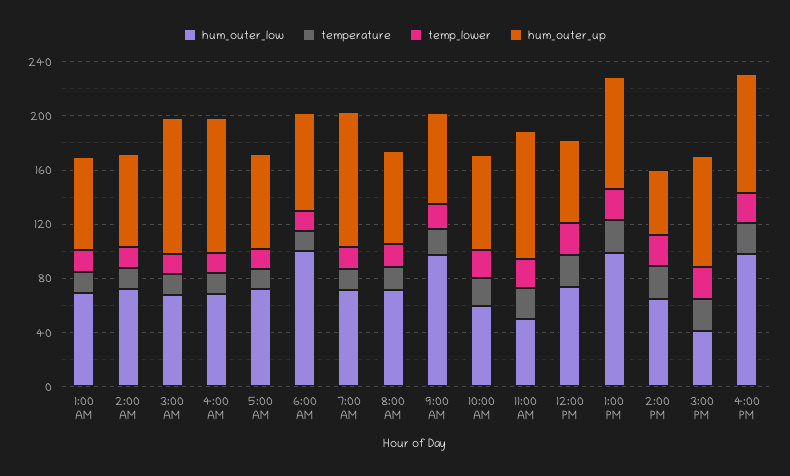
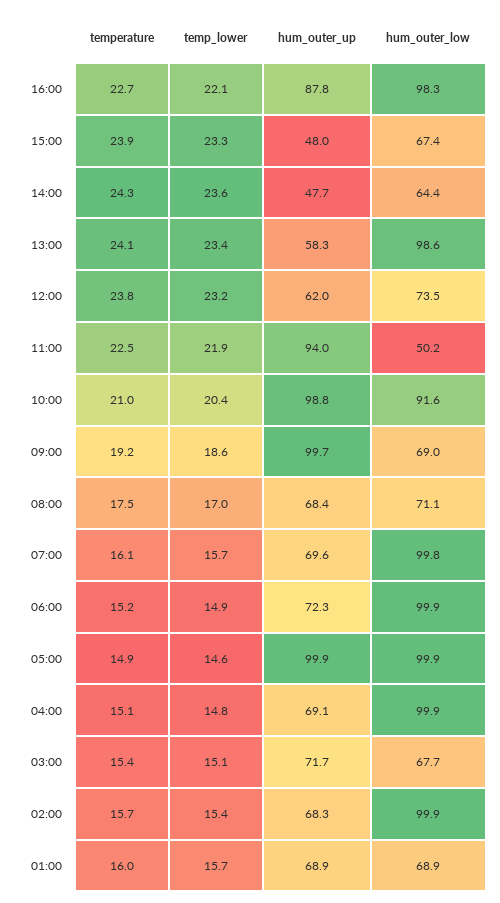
hum_outer_low, 2:00 AM: 70 -> 99.9
hum_outer_up, 3:00 AM: 100 -> 71.7
hum_outer_low, 4:00 AM: 70 -> 99.9
hum_outer_up, 4:00 AM: 100 -> 69.1
hum_outer_low, 5:00 AM: 70 -> 99.9
hum_outer_up, 5:00 AM: 70 -> 99.9
hum_outer_low, 7:00 AM: 70 -> 99.8
hum_outer_up, 7:00 AM: 100 -> 69.6
hum_outer_low, 9:00 AM: 100 -> 69
hum_outer_up, 9:00 AM: 70 -> 99.7
hum_outer_low, 10:00 AM: 60 -> 91.6
hum_outer_up, 10:00 AM: 70 -> 98.8
hum_outer_up, 1:00 PM: 80 -> 58.3
hum_outer_low, 3:00 PM: 40 -> 67.4
hum_outer_up, 3:00 PM: 80 -> 48

